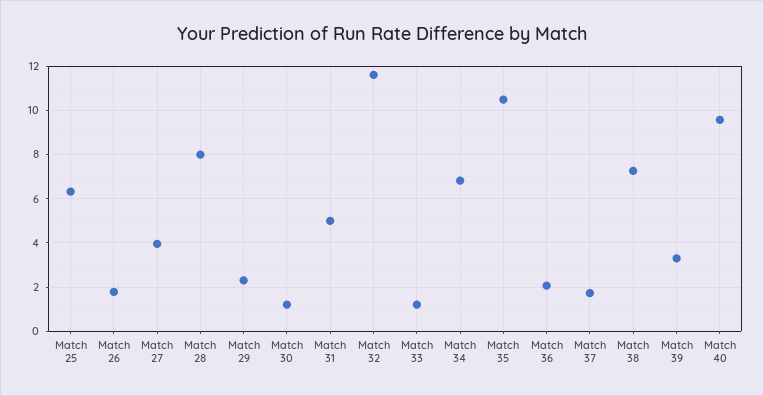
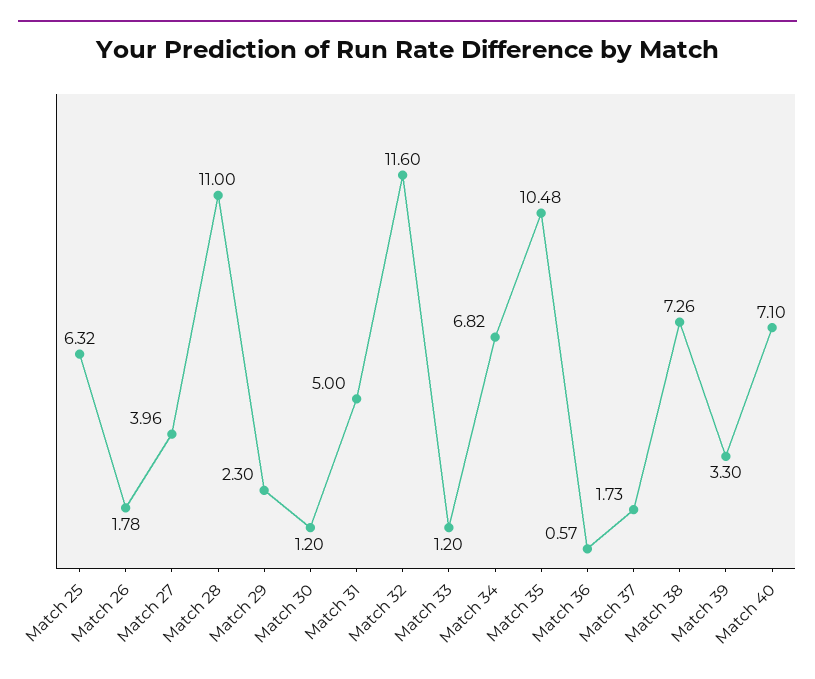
Match 28: 8 -> 11
Match 36: 2 -> 0.57
Match 40: 9.5 -> 7.1

